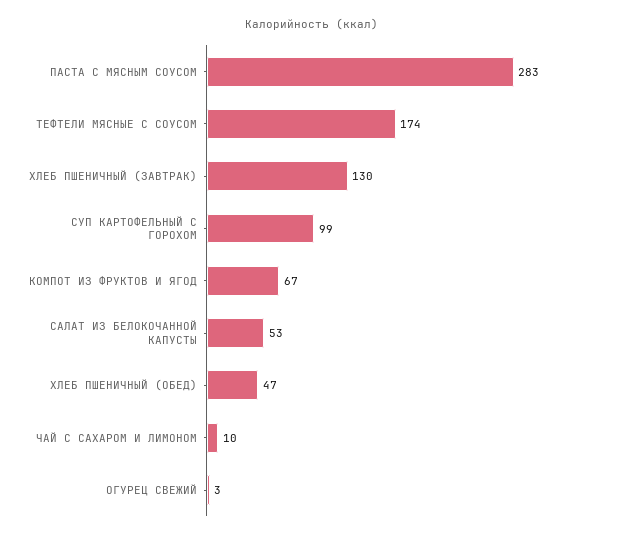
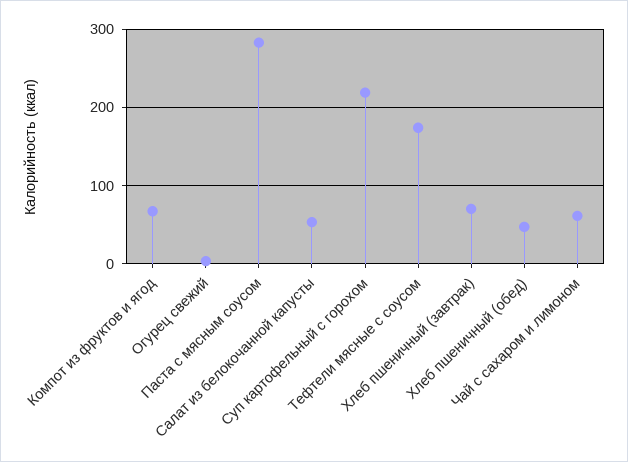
ХЛЕБ ПШЕНИЧНЫЙ (ЗАВТРАК): 130 -> 70
СУП КАРТОФЕЛЬНЫЙ С ГОРОХОМ: 99 -> 220
ЧАЙ С САХАРОМ И ЛИМОНОМ: 10 -> 60

